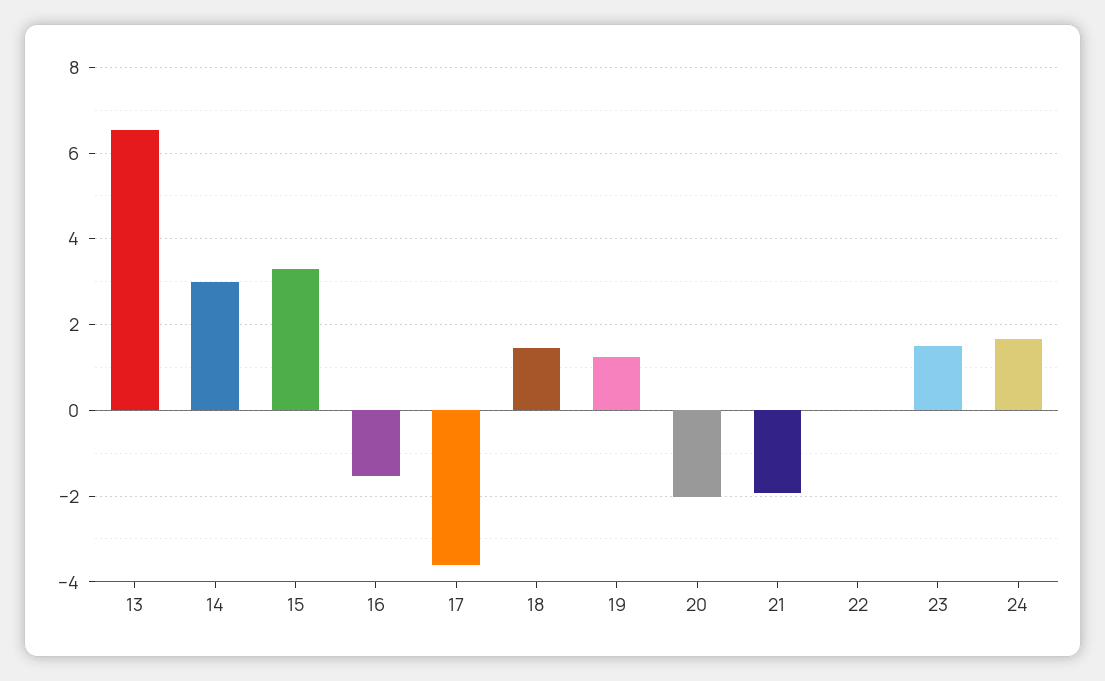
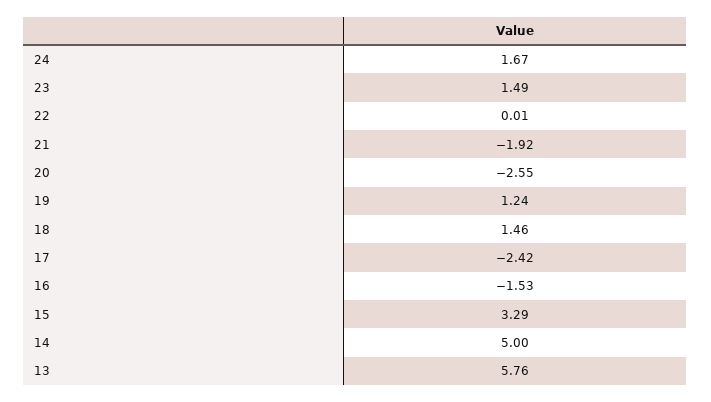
13: 6.6 -> 5.76
14: 3 -> 5
17: -3.6 -> -2.42
20: -2 -> -2.55

